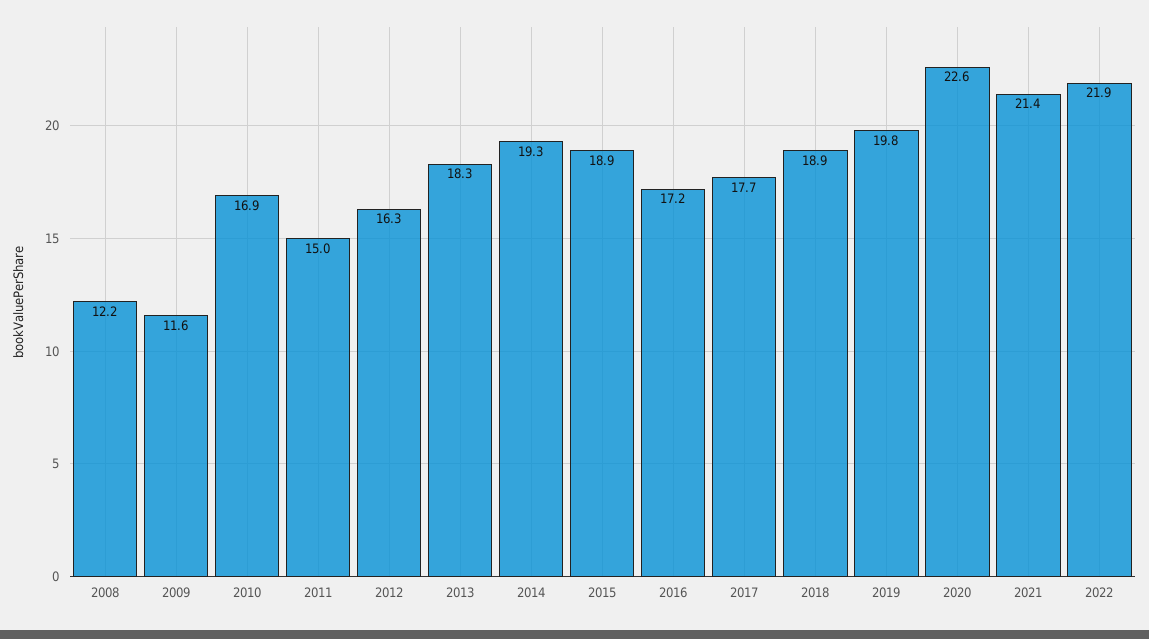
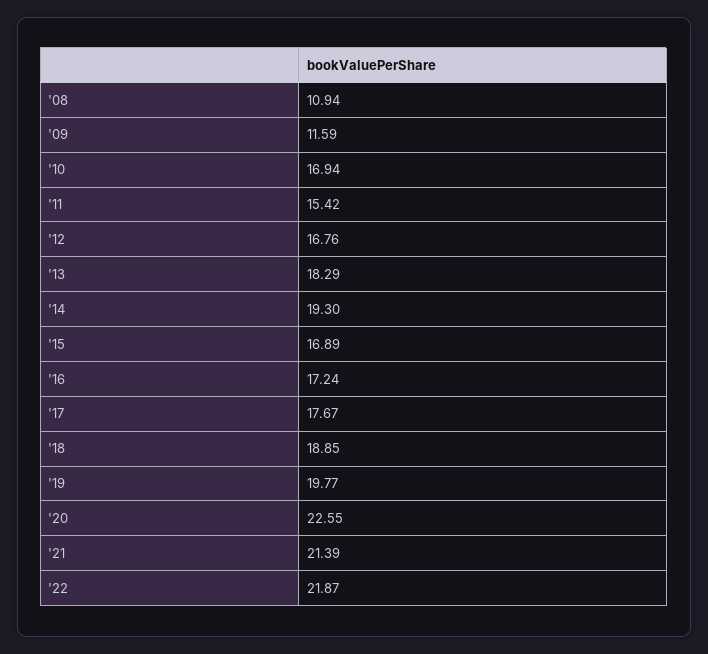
2008: 12.2 -> 10.94
2011: 15 -> 15.42
2012: 16.3 -> 16.76
2015: 18.9 -> 16.89

